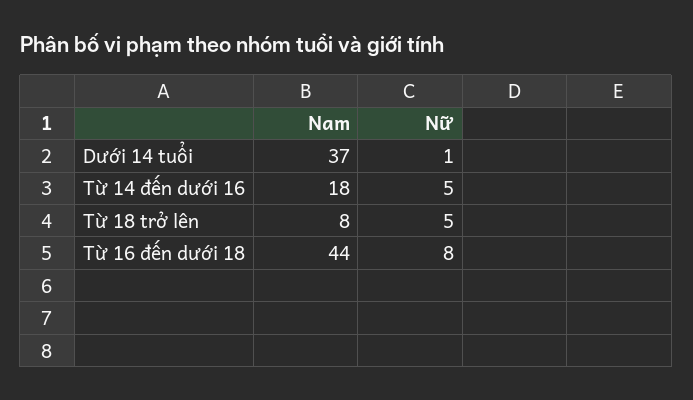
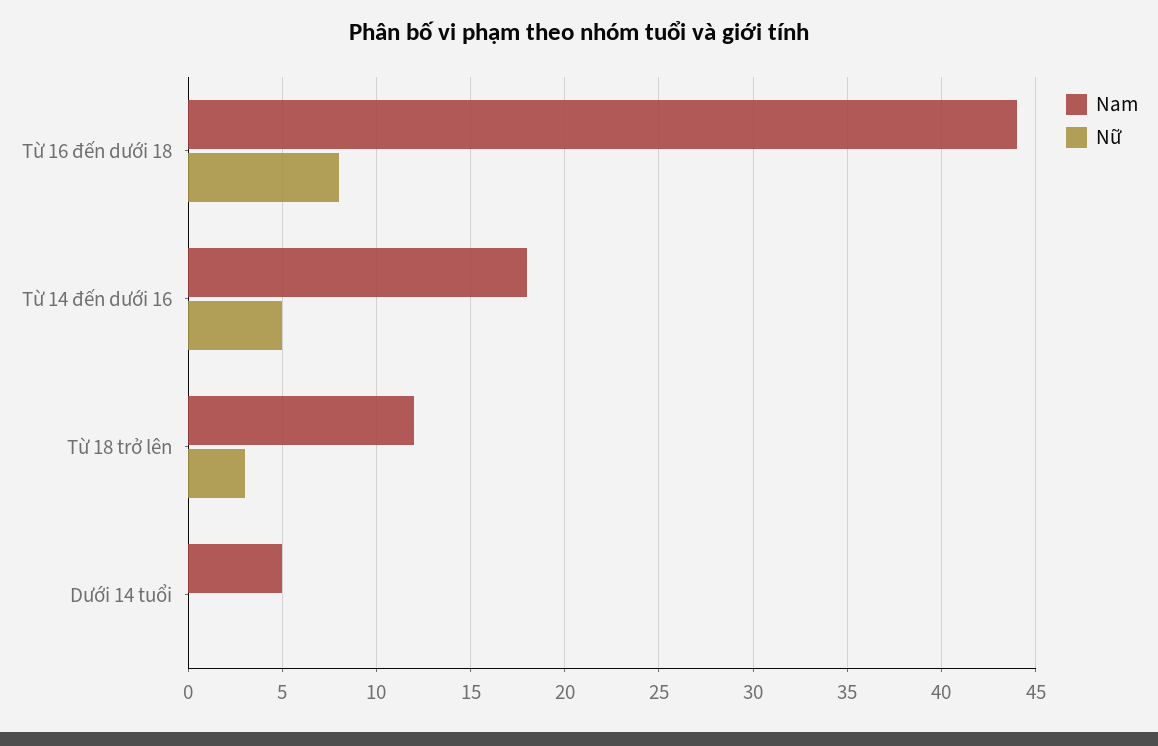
Nam, Dưới 14 tuổi: 37 -> 5
Nữ, Dưới 14 tuổi: 1 -> 0
Nam, Từ 18 trở lên: 8 -> 12
Nữ, Từ 18 trở lên: 5 -> 3

